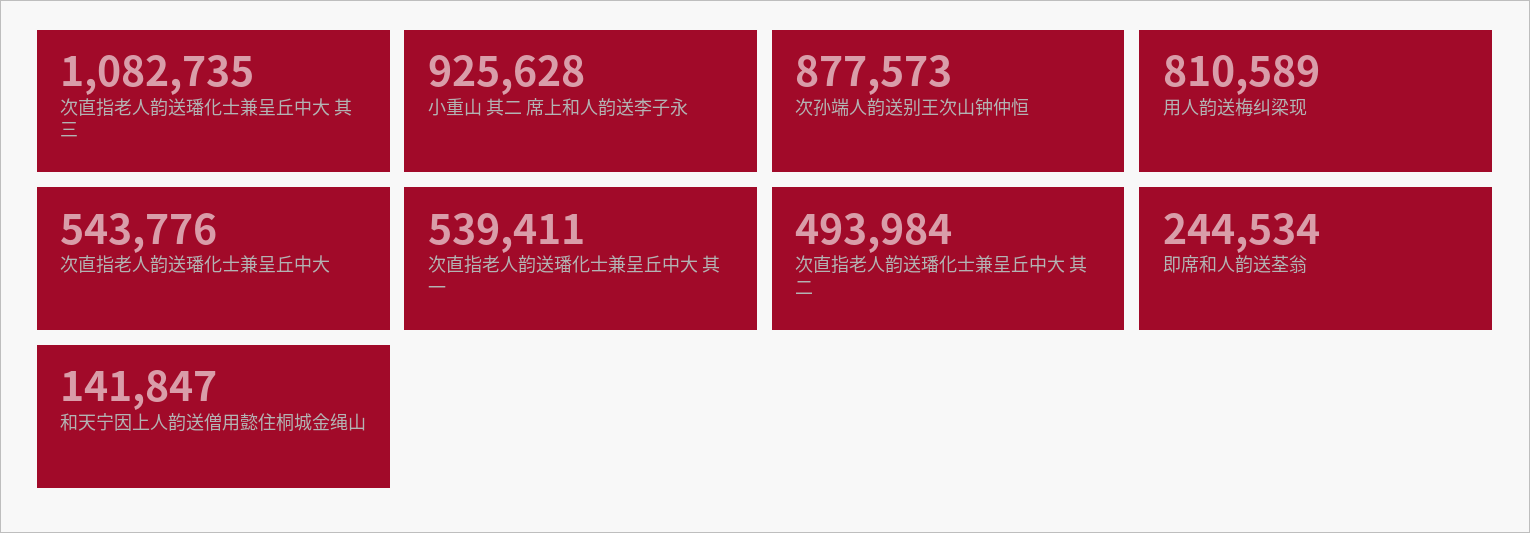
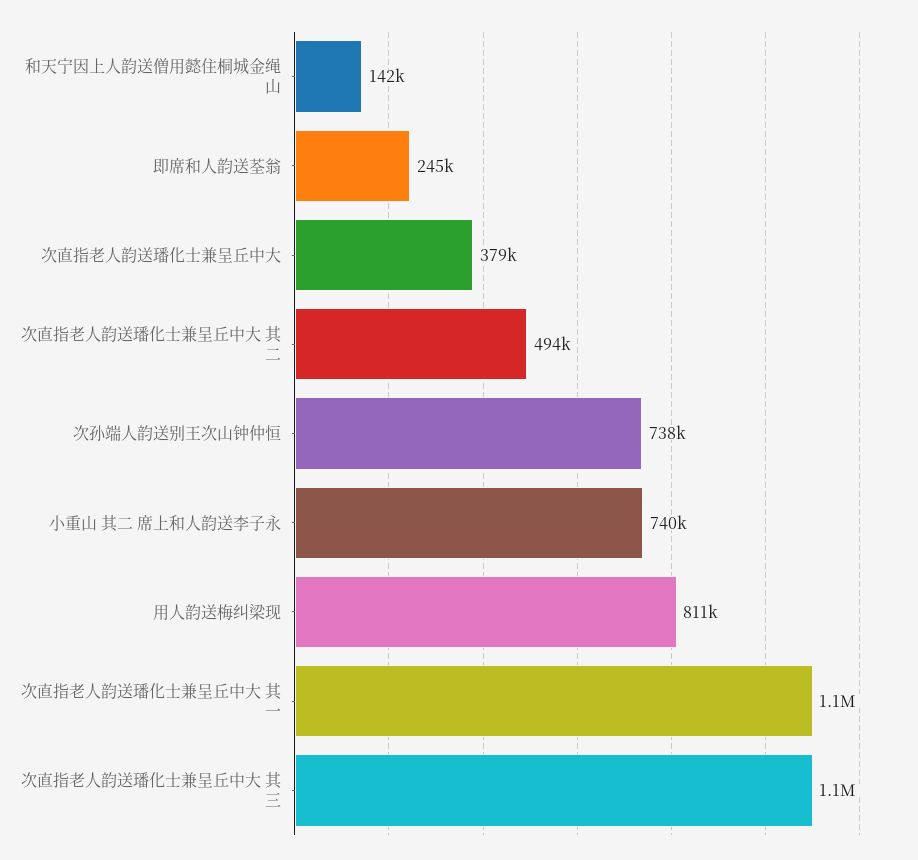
小重山 其二 席上和人韵送李子永: 925628 -> 740000
次孙端人韵送别王次山钟仲恒: 877573 -> 738000
次直指老人韵送璠化士兼呈丘中大: 543776 -> 379000
次直指老人韵送璠化士兼呈丘中大 其一: 539411 -> 1100000

